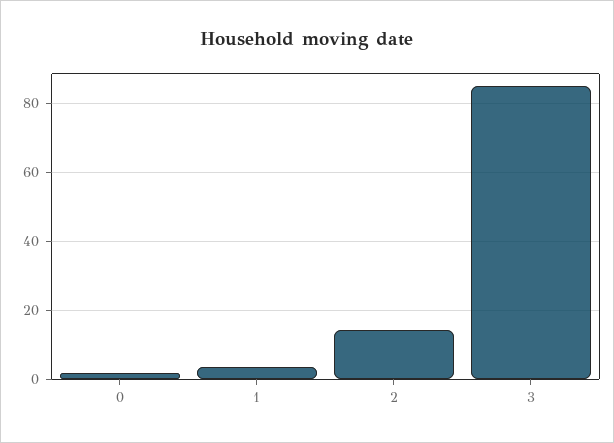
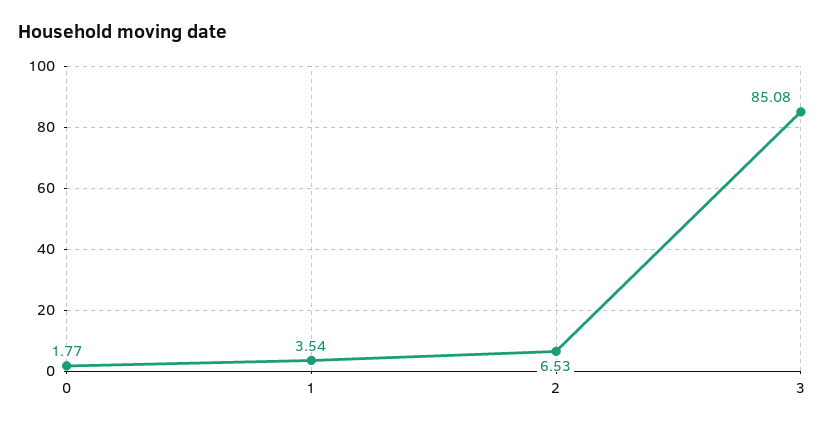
2: 14 -> 6.53

